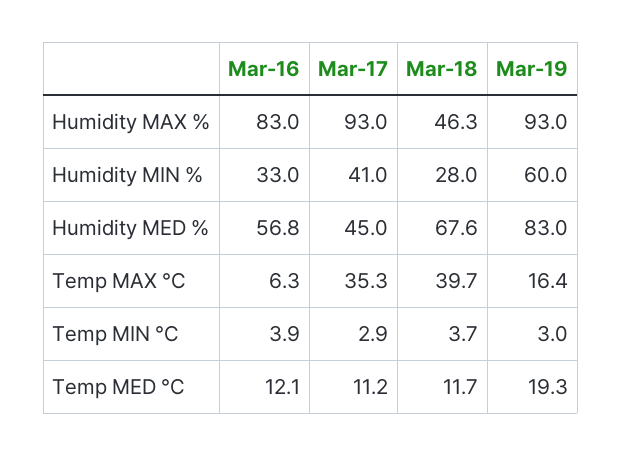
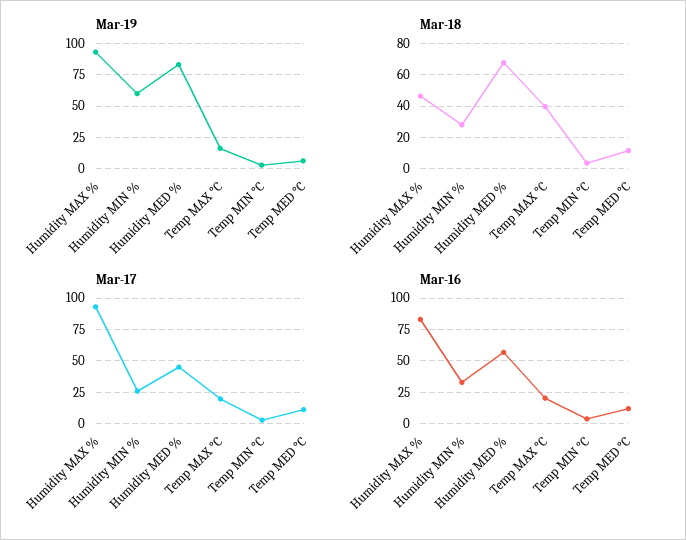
Mar-17, Humidity MIN %: 41 -> 25
Mar-16, Temp MAX °C: 6.3 -> 20
Mar-17, Temp MAX °C: 35.3 -> 20
Mar-19, Temp MED °C: 19.3 -> 5

